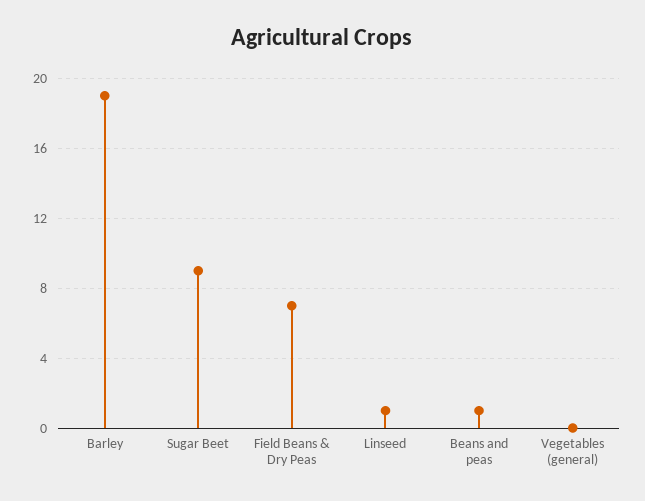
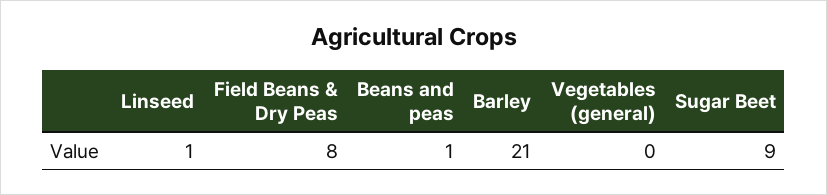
Barley: 19 -> 21
Field Beans & Dry Peas: 7 -> 8

